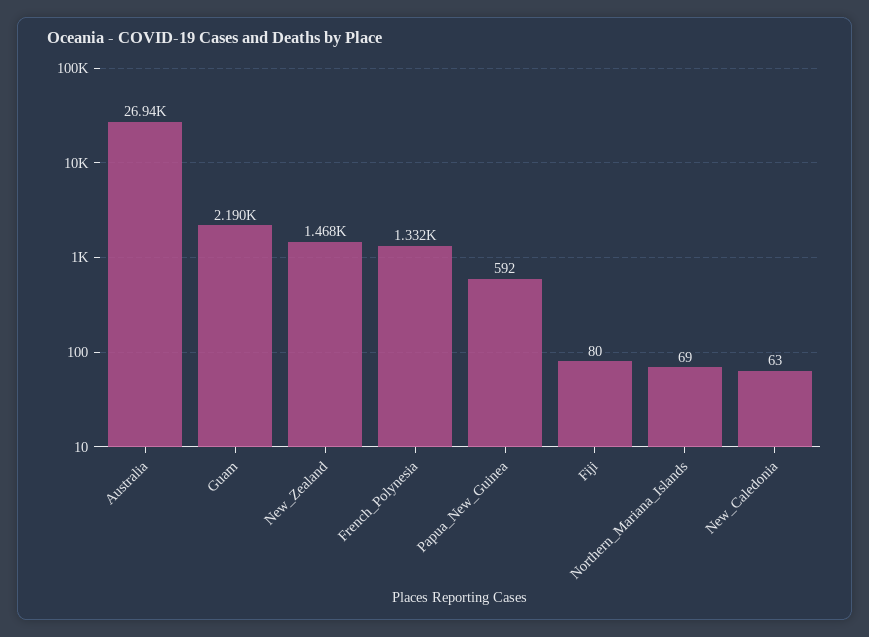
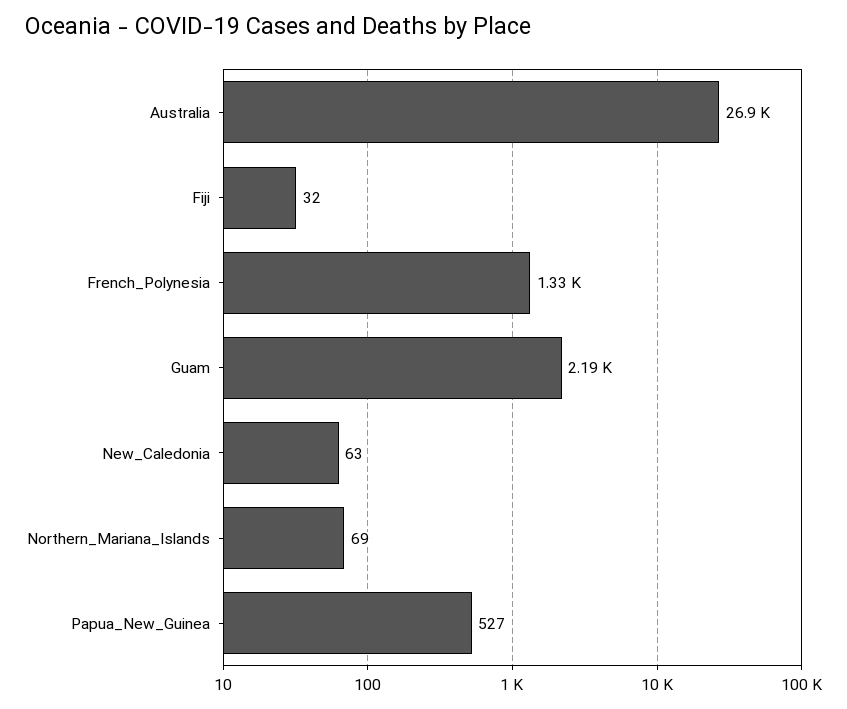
New_Zealand: 1468 -> none
Papua_New_Guinea: 592 -> 527
Fiji: 80 -> 32

